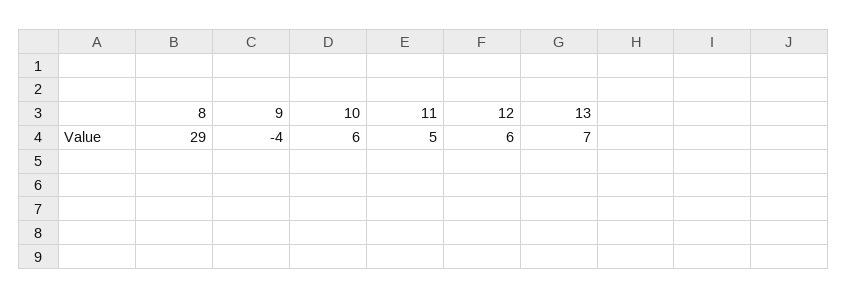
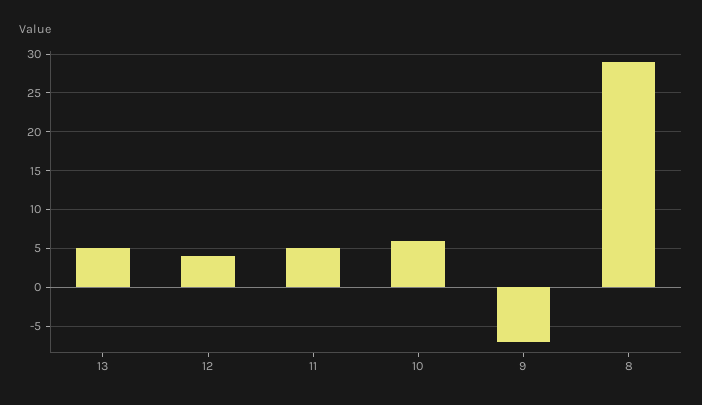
9: -4 -> -7
12: 6 -> 4
13: 7 -> 5

